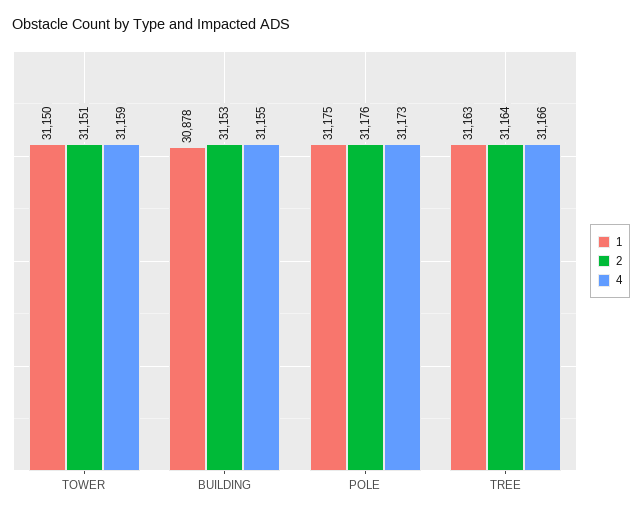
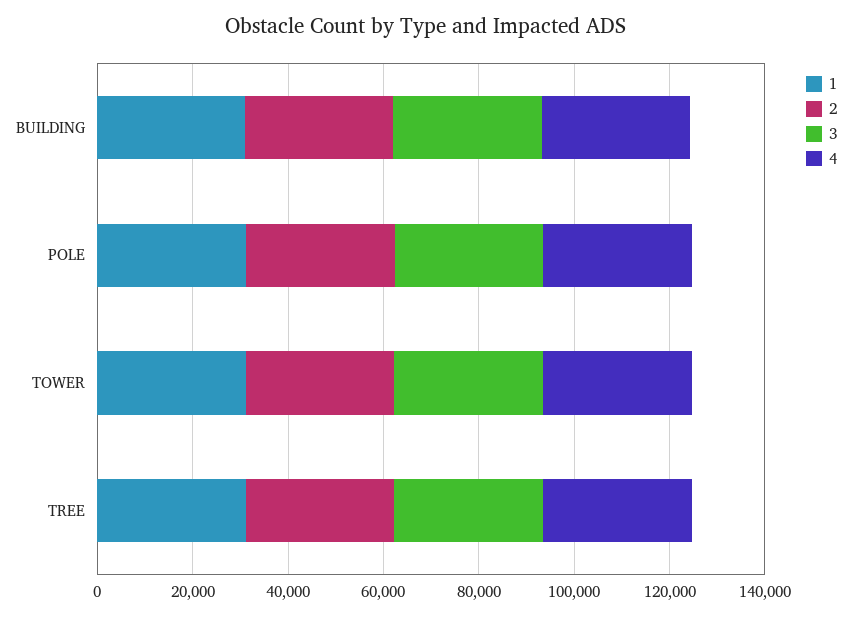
3, BUILDING: none -> 30000
3, POLE: none -> 30000
3, TOWER: none -> 30000
3, TREE: none -> 30000

